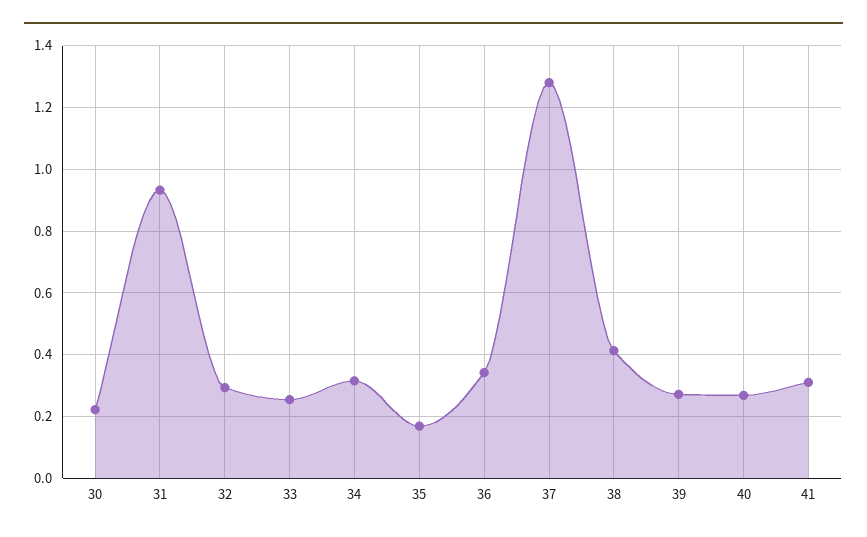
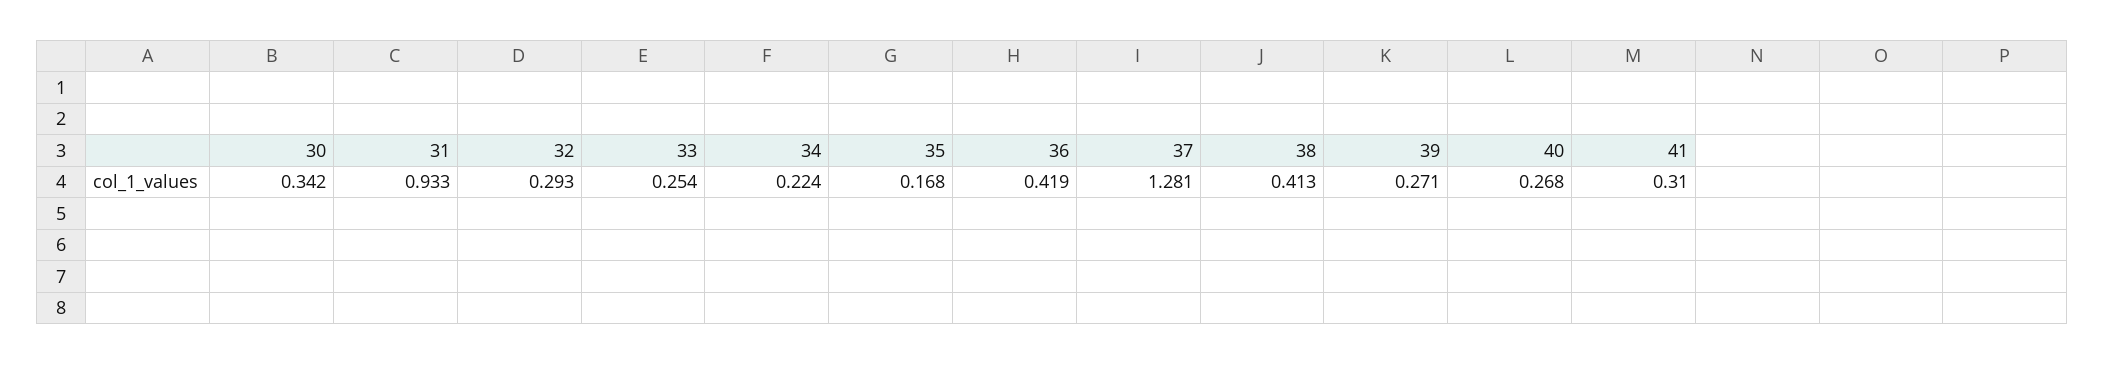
30: 0.22 -> 0.342
34: 0.32 -> 0.224
36: 0.34 -> 0.419

